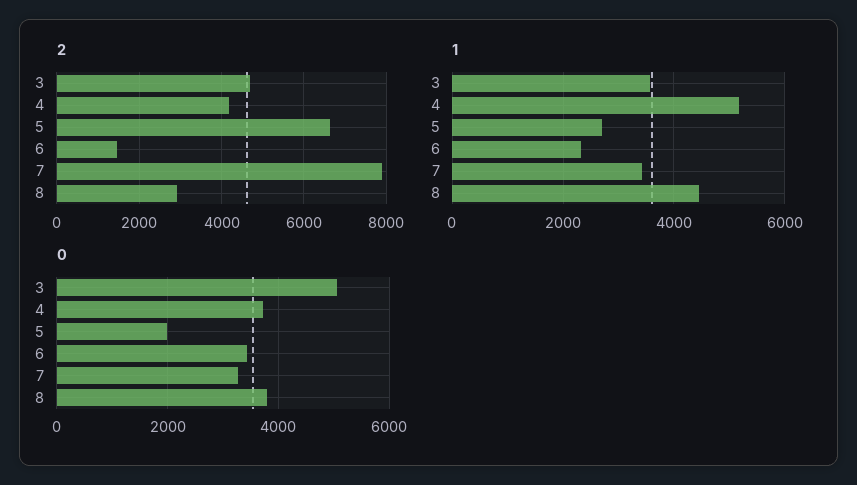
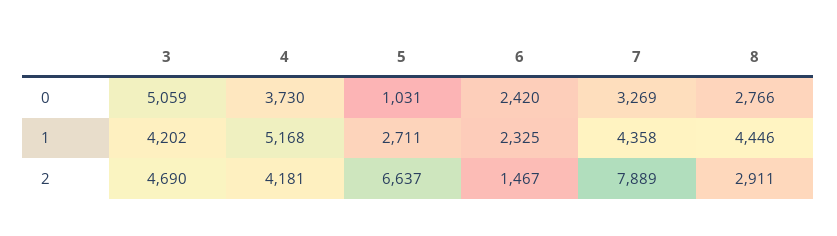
1, 3: 3600 -> 4202
1, 7: 3400 -> 4358
0, 5: 2000 -> 1031
0, 6: 3400 -> 2420
0, 8: 3800 -> 2766

